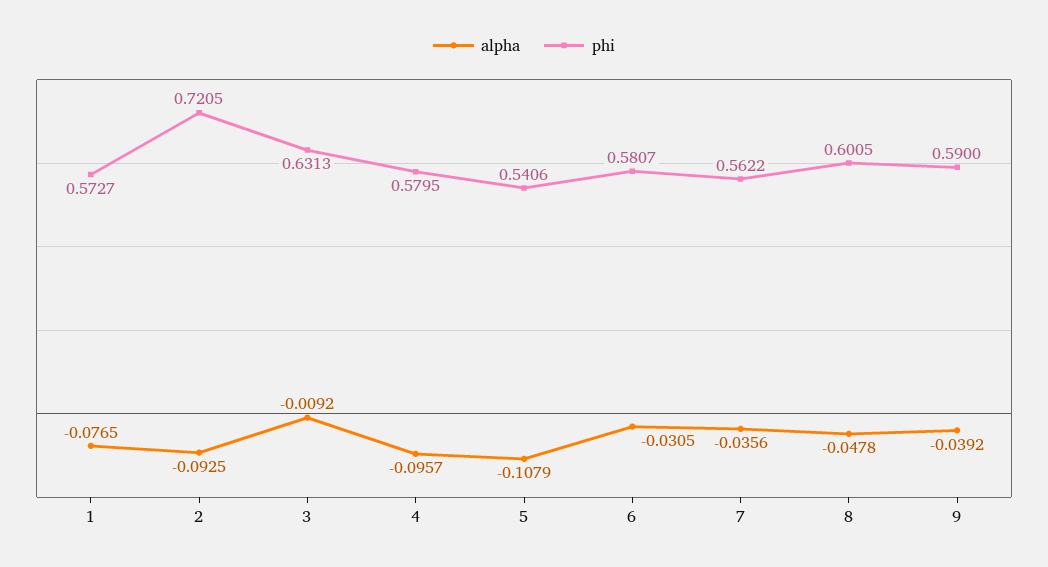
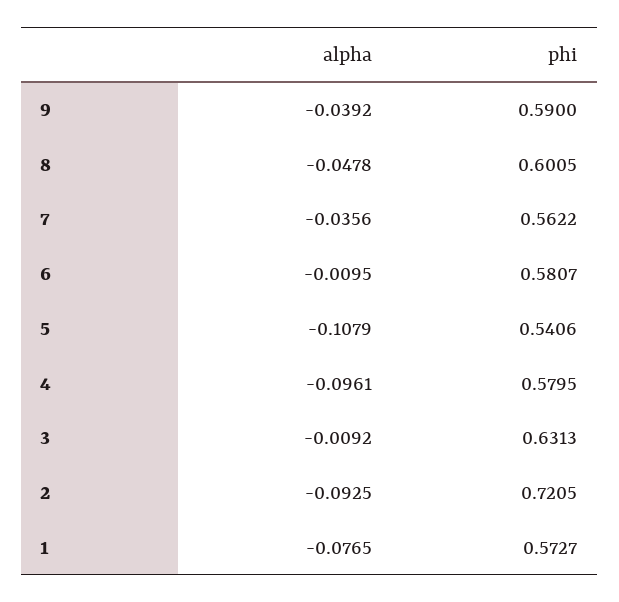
alpha, 4: -0.0957 -> -0.0961
alpha, 6: -0.0305 -> -0.0095

